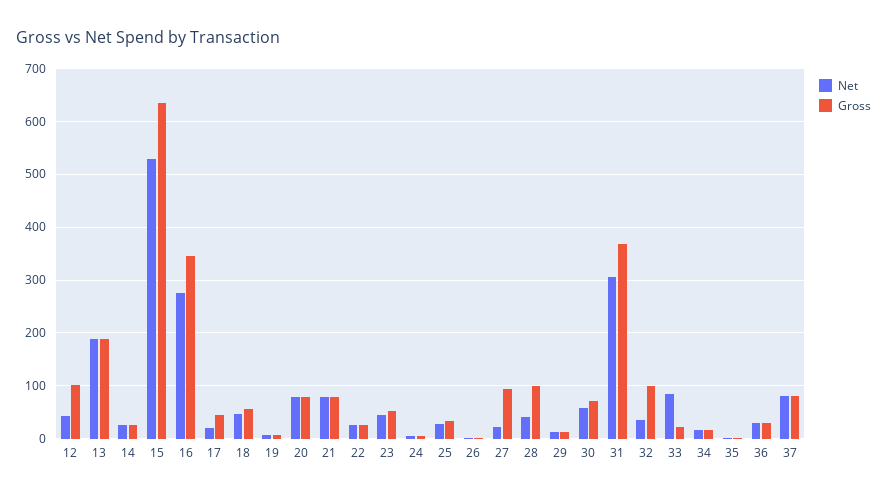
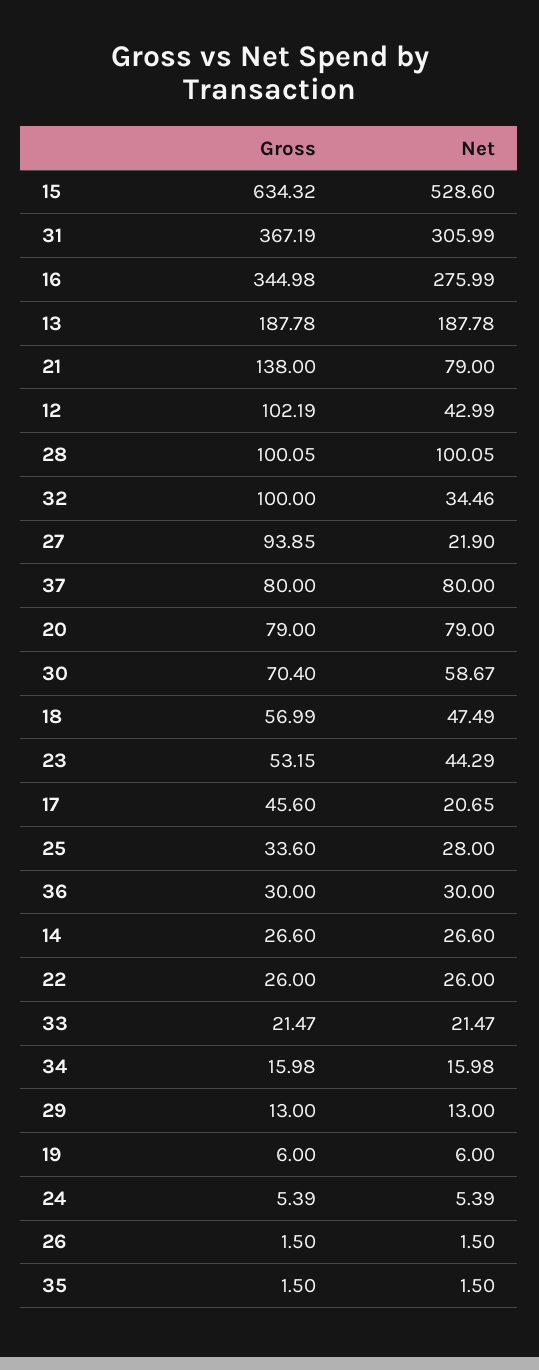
Gross, 21: 80 -> 138
Net, 28: 40 -> 100.05
Net, 33: 80 -> 21.47

